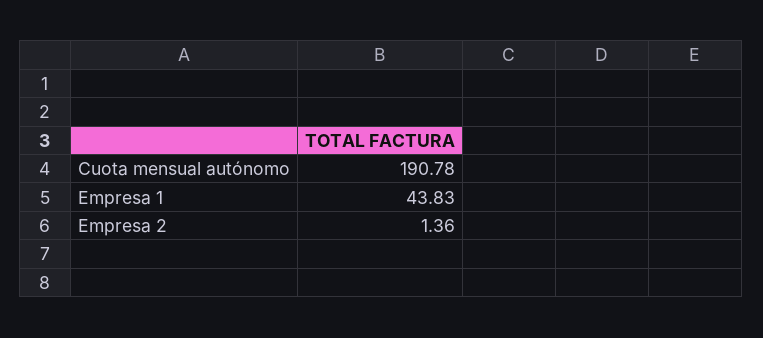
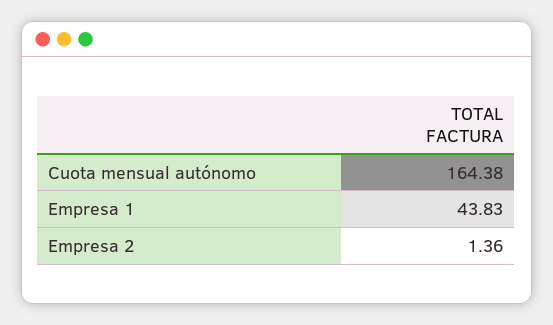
Cuota mensual autónomo: 190.78 -> 164.38

